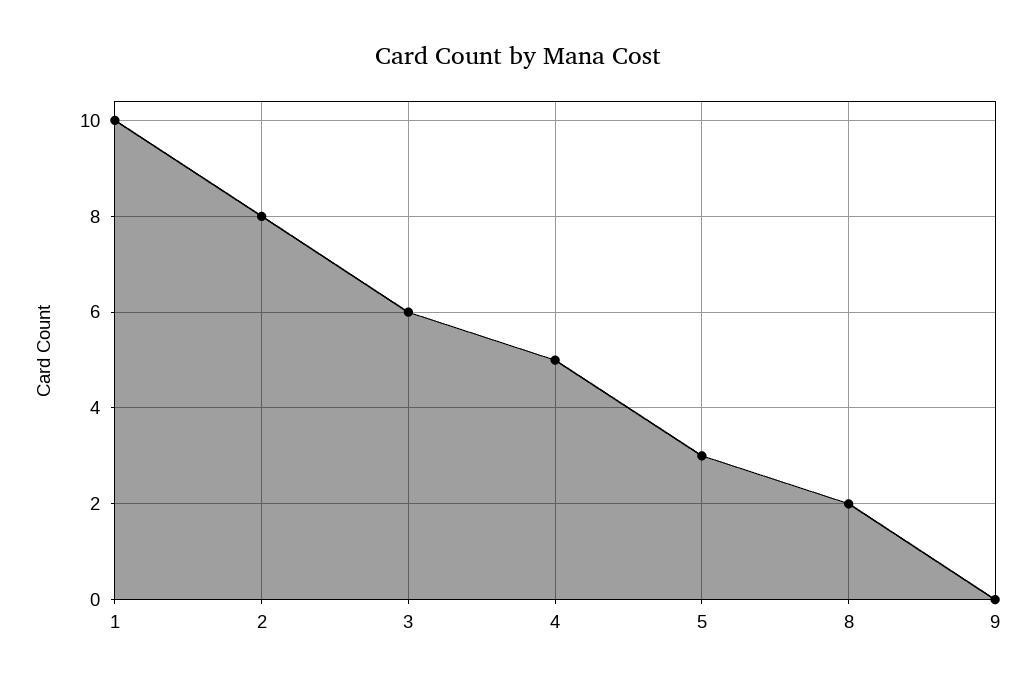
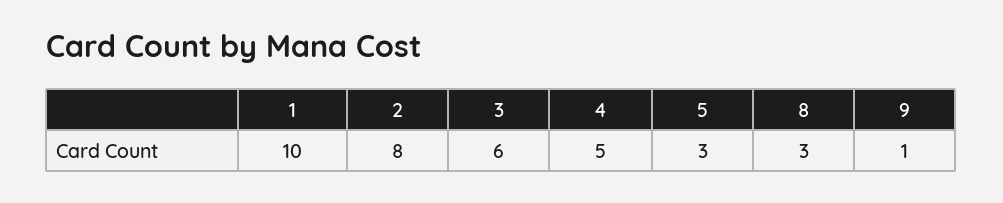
8: 2 -> 3
9: 0 -> 1

